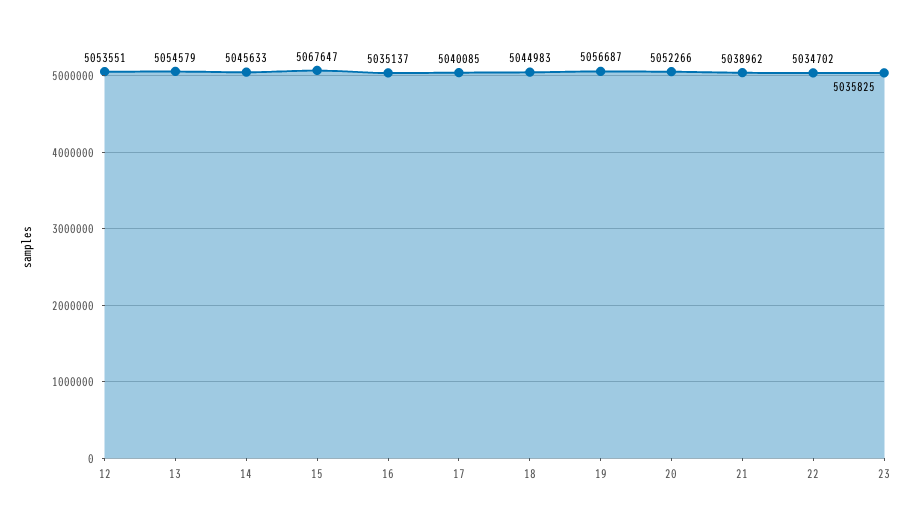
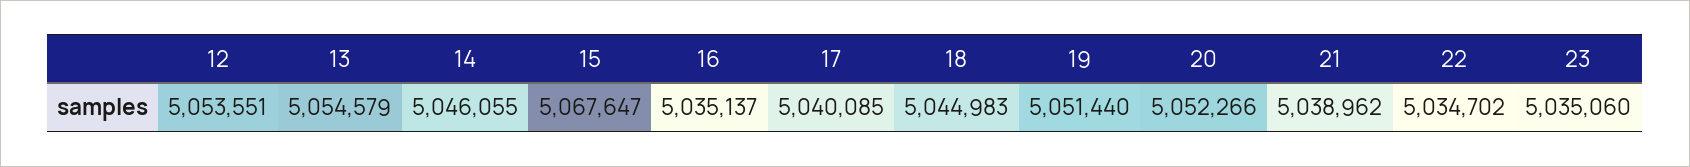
14: 5045633 -> 5046055
19: 5056687 -> 5051440
23: 5035825 -> 5035060

